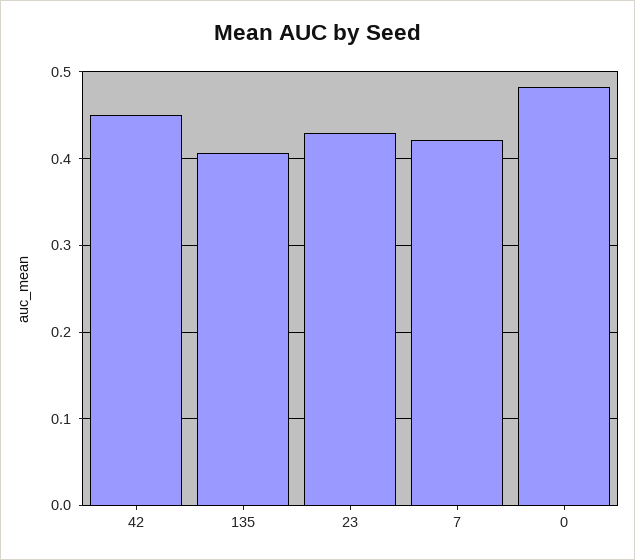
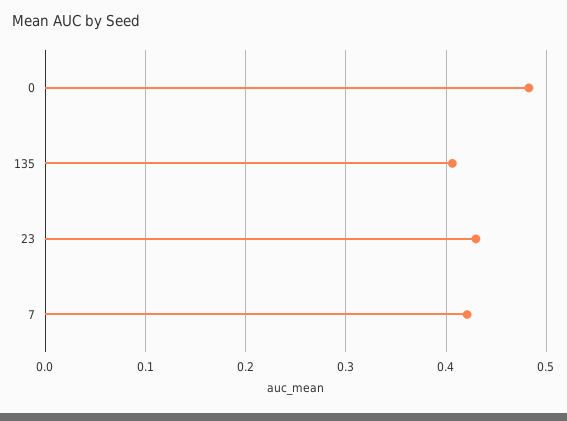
42: 0.45 -> none

